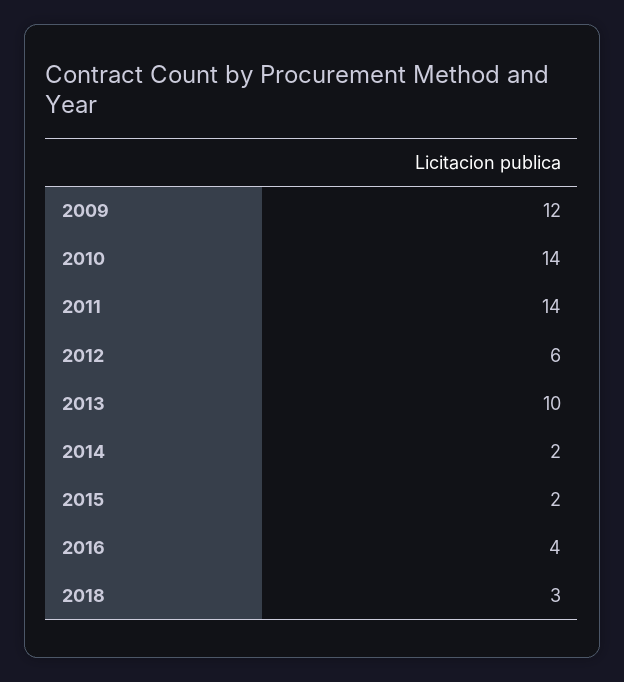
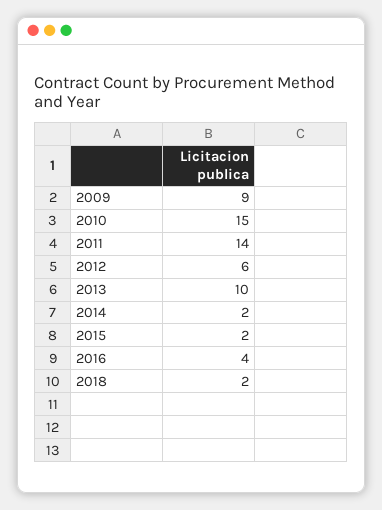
2009: 12 -> 9
2010: 14 -> 15
2018: 3 -> 2

